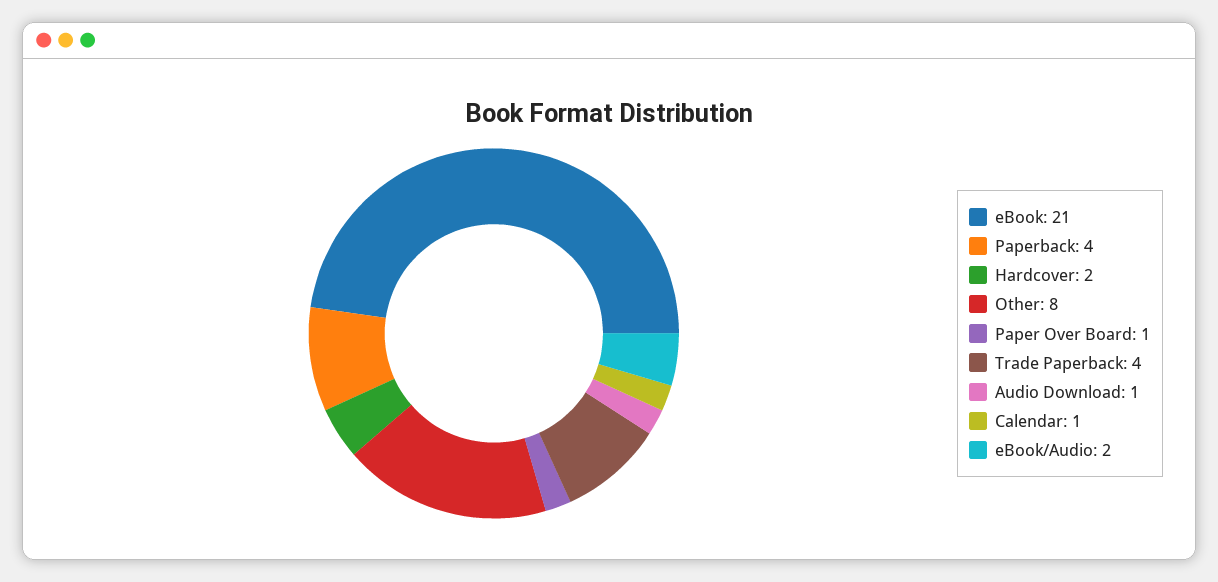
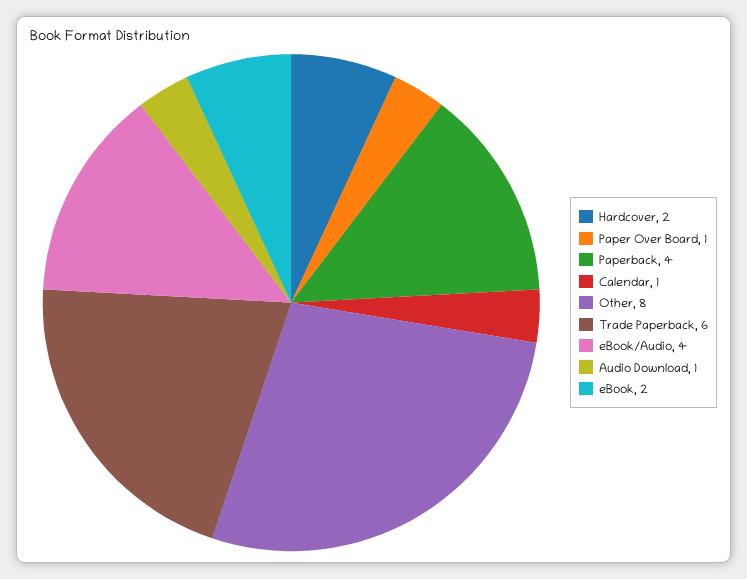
eBook: 21 -> 2
Trade Paperback: 4 -> 6
eBook/Audio: 2 -> 4

